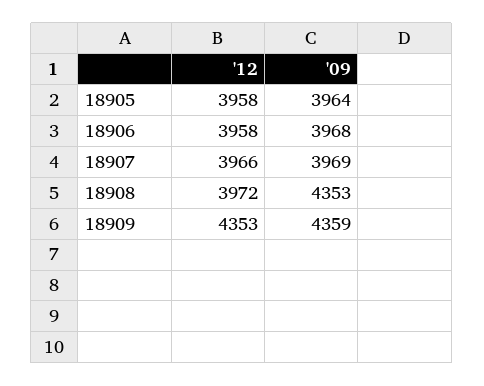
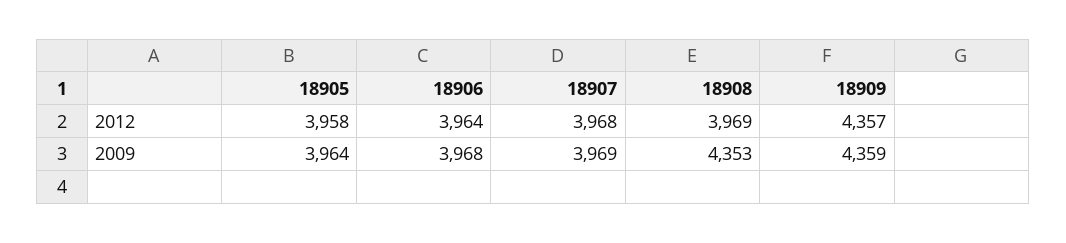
'12, 18906: 3958 -> 3964
'12, 18907: 3966 -> 3968
'12, 18908: 3972 -> 3969
'12, 18909: 4353 -> 4357

